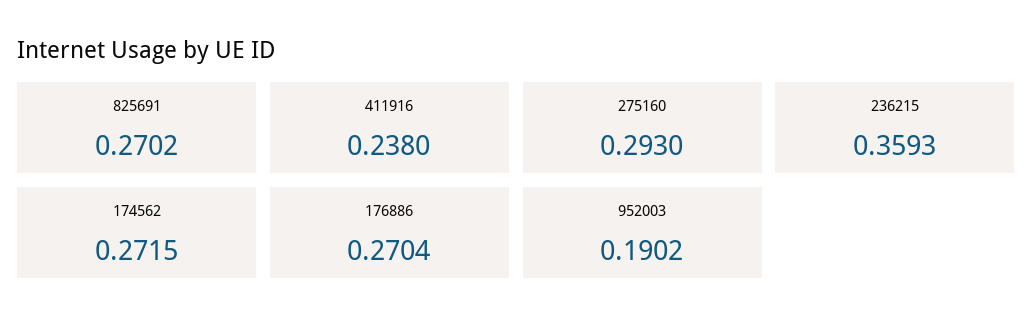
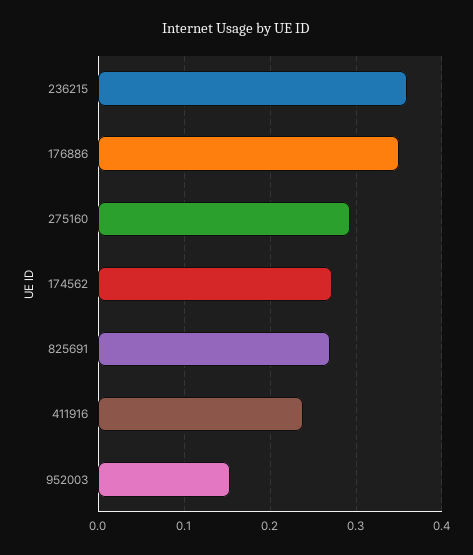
176886: 0.2704 -> 0.35
952003: 0.1902 -> 0.15

